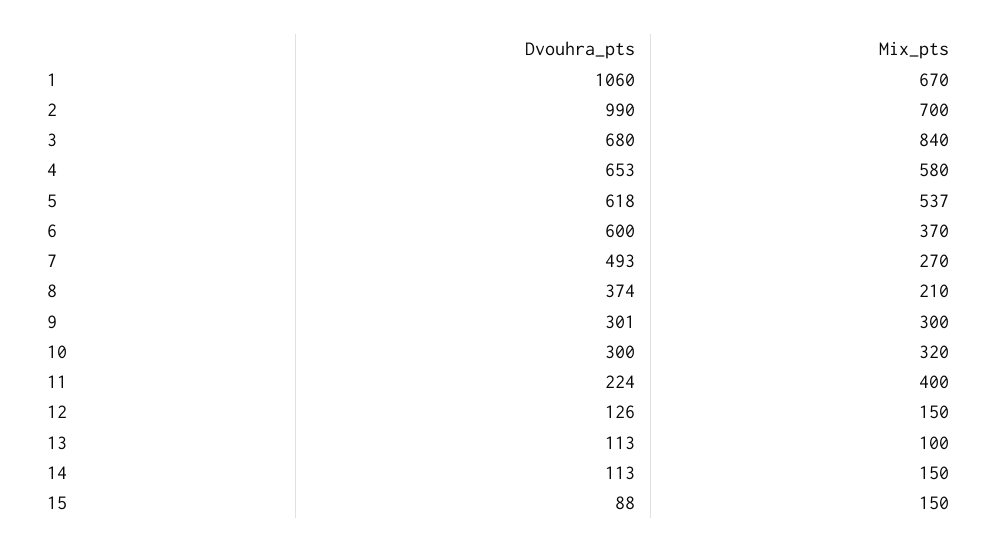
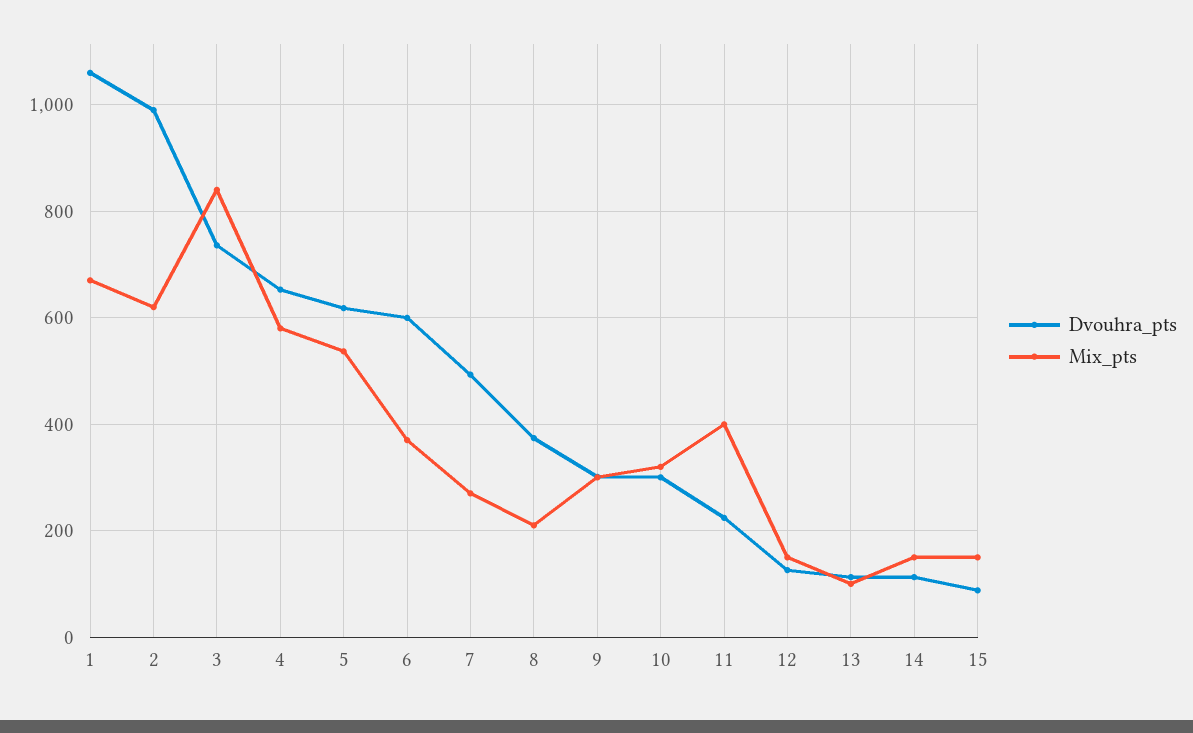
Mix_pts, 2: 700 -> 620
Dvouhra_pts, 3: 680 -> 740

